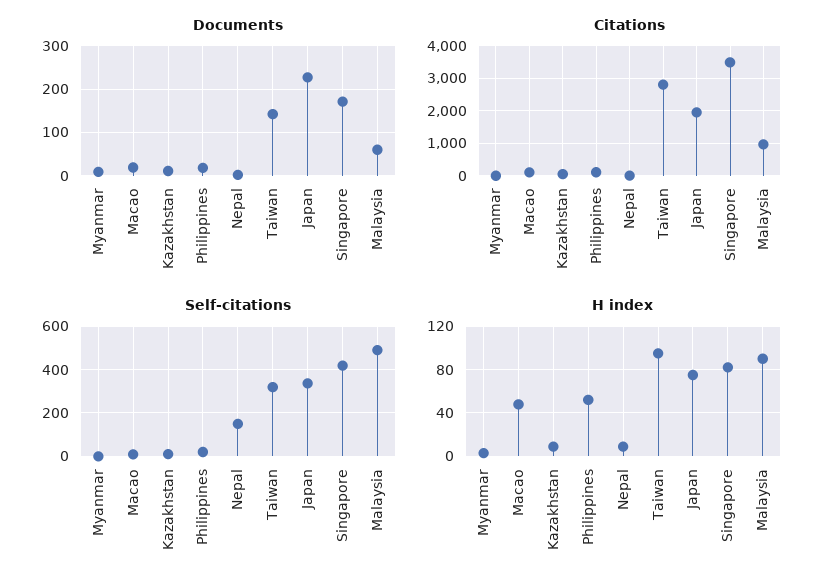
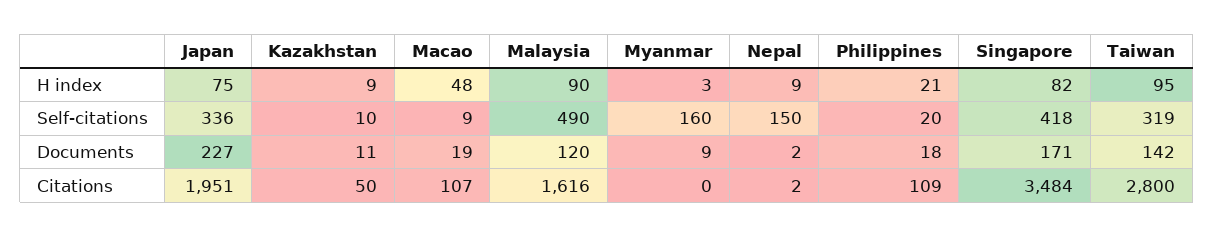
Documents, Malaysia: 60 -> 120
Citations, Malaysia: 1000 -> 1616
Self-citations, Myanmar: 0 -> 160
H index, Philippines: 50 -> 21

